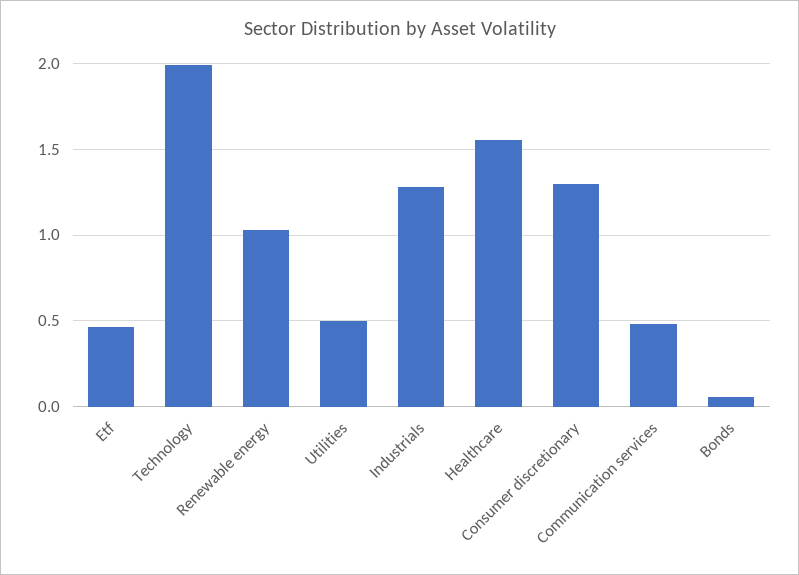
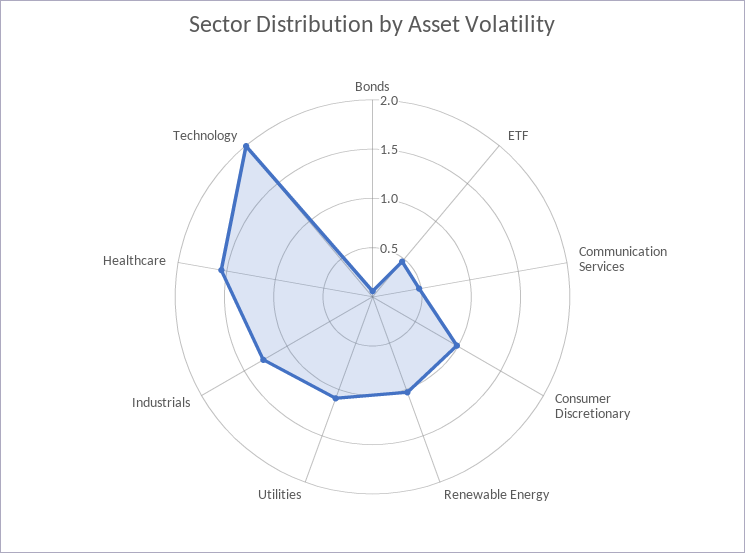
Utilities: 0.5 -> 1.1
Consumer discretionary: 1.3 -> 1

